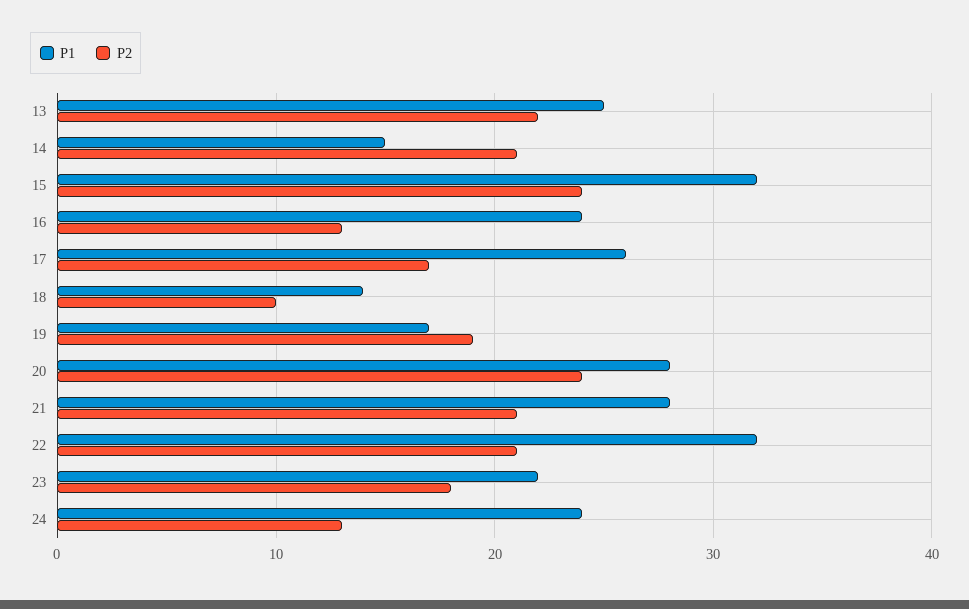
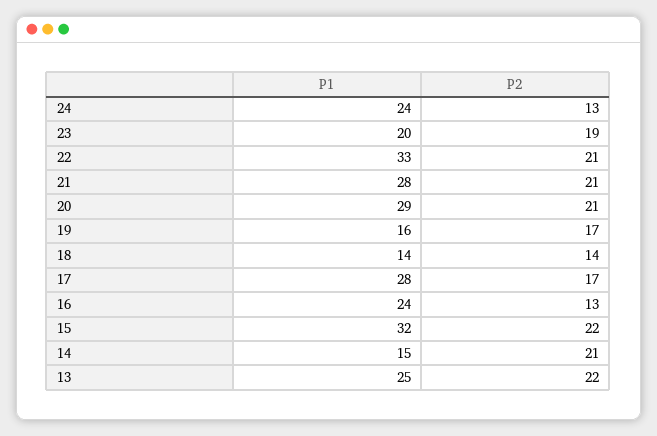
P2, 15: 24 -> 22
P1, 17: 26 -> 28
P2, 18: 10 -> 14
P1, 19: 17 -> 16
P2, 19: 19 -> 17
P1, 20: 28 -> 29
P2, 20: 24 -> 21
P1, 22: 32 -> 33
P1, 23: 22 -> 20
P2, 23: 18 -> 19

